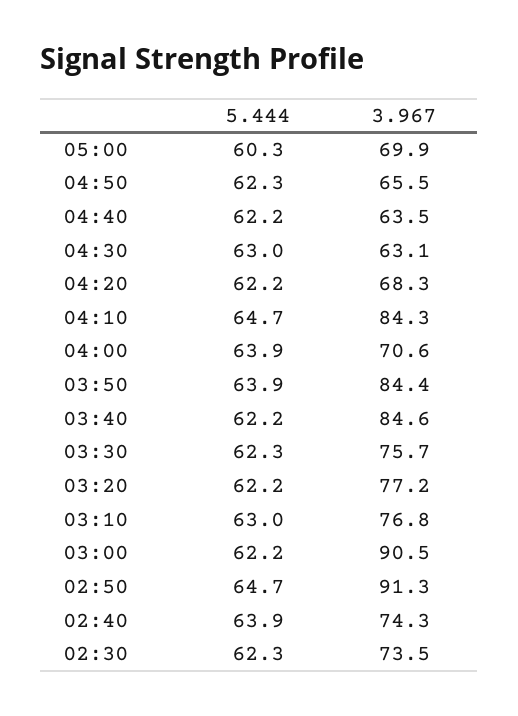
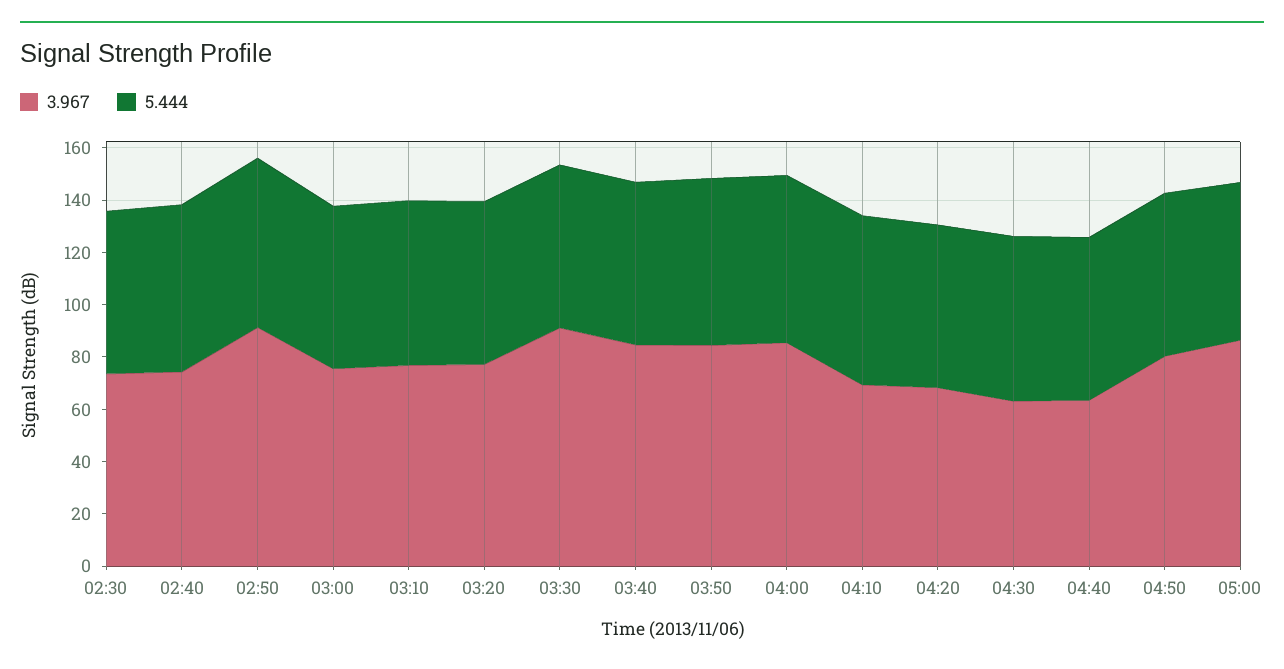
3.967, 05:00: 69.9 -> 85
3.967, 04:50: 65.5 -> 80
3.967, 04:10: 84.3 -> 70
3.967, 04:00: 70.6 -> 85
3.967, 03:30: 75.7 -> 90
3.967, 03:00: 90.5 -> 75

